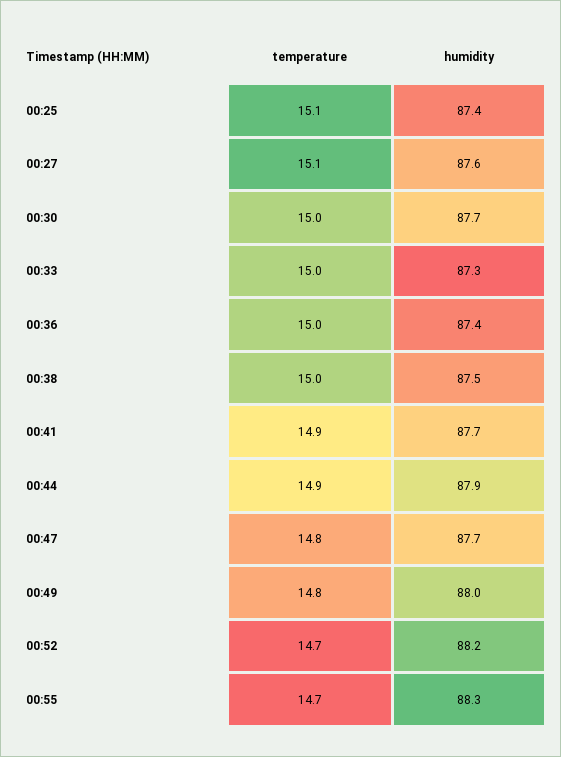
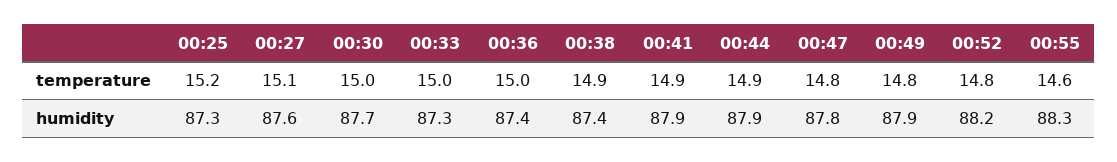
temperature, 00:25: 15.1 -> 15.2
humidity, 00:25: 87.4 -> 87.3
temperature, 00:38: 15 -> 14.9
humidity, 00:38: 87.5 -> 87.4
humidity, 00:41: 87.7 -> 87.9
humidity, 00:47: 87.7 -> 87.8
humidity, 00:49: 88 -> 87.9
temperature, 00:52: 14.7 -> 14.8
temperature, 00:55: 14.7 -> 14.6

